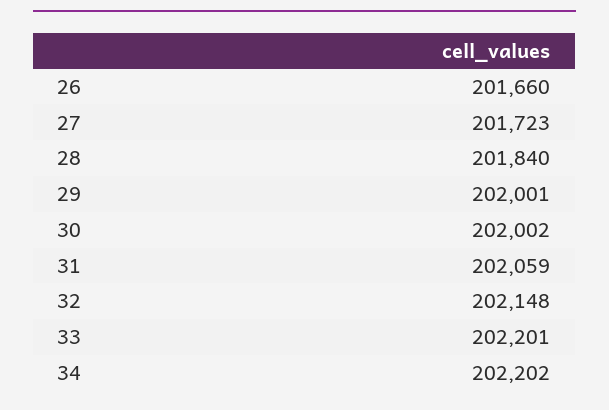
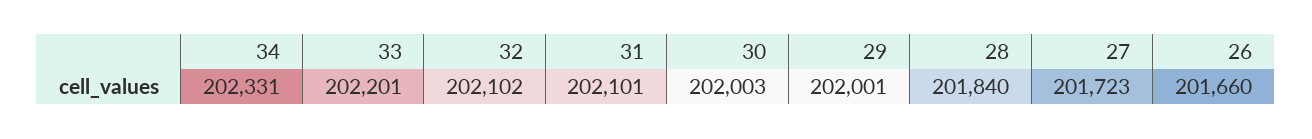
30: 202002 -> 202003
31: 202059 -> 202101
32: 202148 -> 202102
34: 202202 -> 202331

